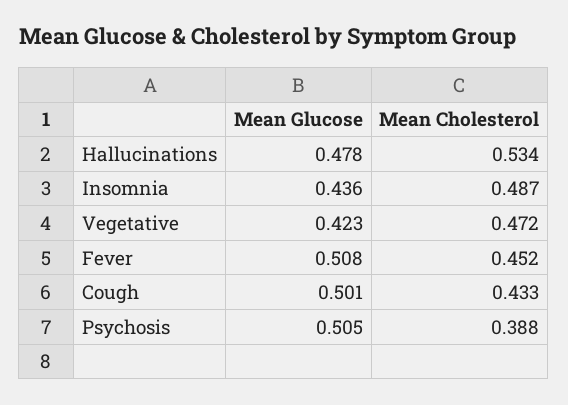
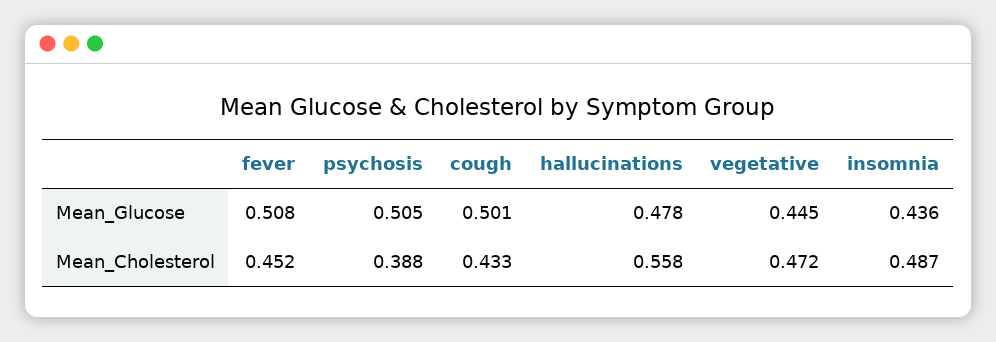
Mean Cholesterol, Hallucinations: 0.534 -> 0.558
Mean Glucose, Vegetative: 0.423 -> 0.445

